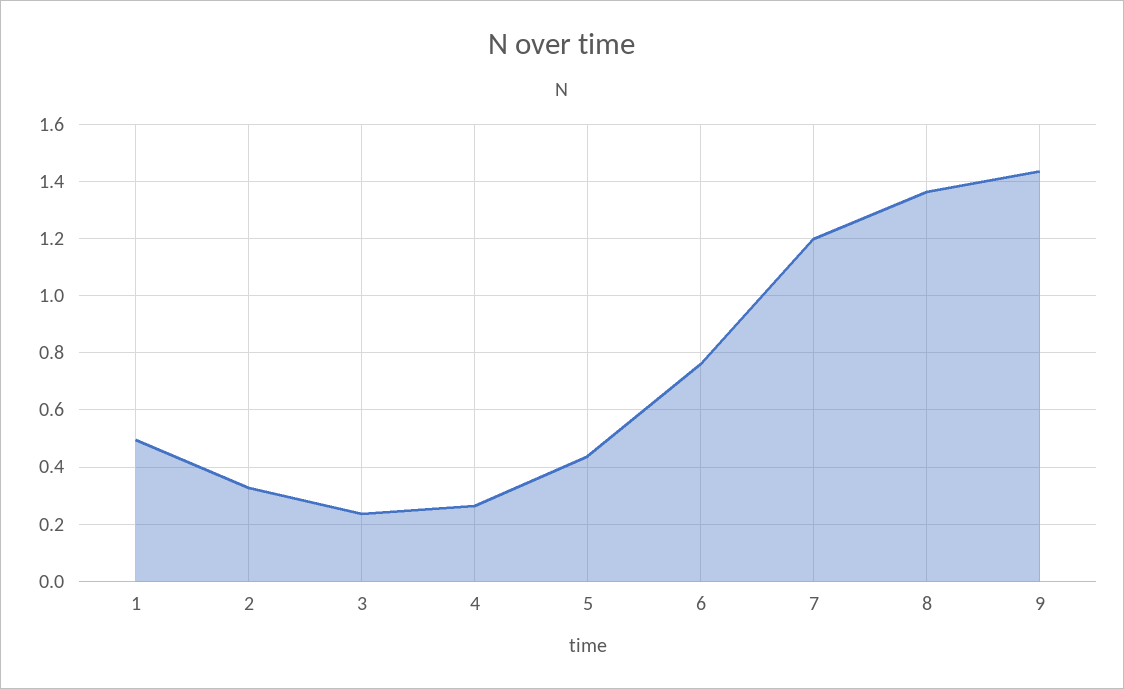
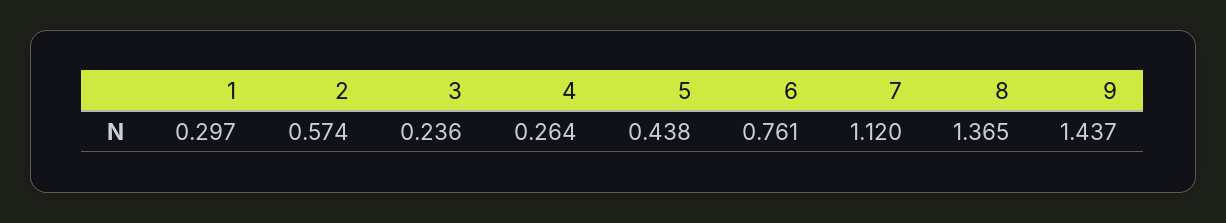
1: 0.5 -> 0.297
2: 0.325 -> 0.574
7: 1.2 -> 1.12

